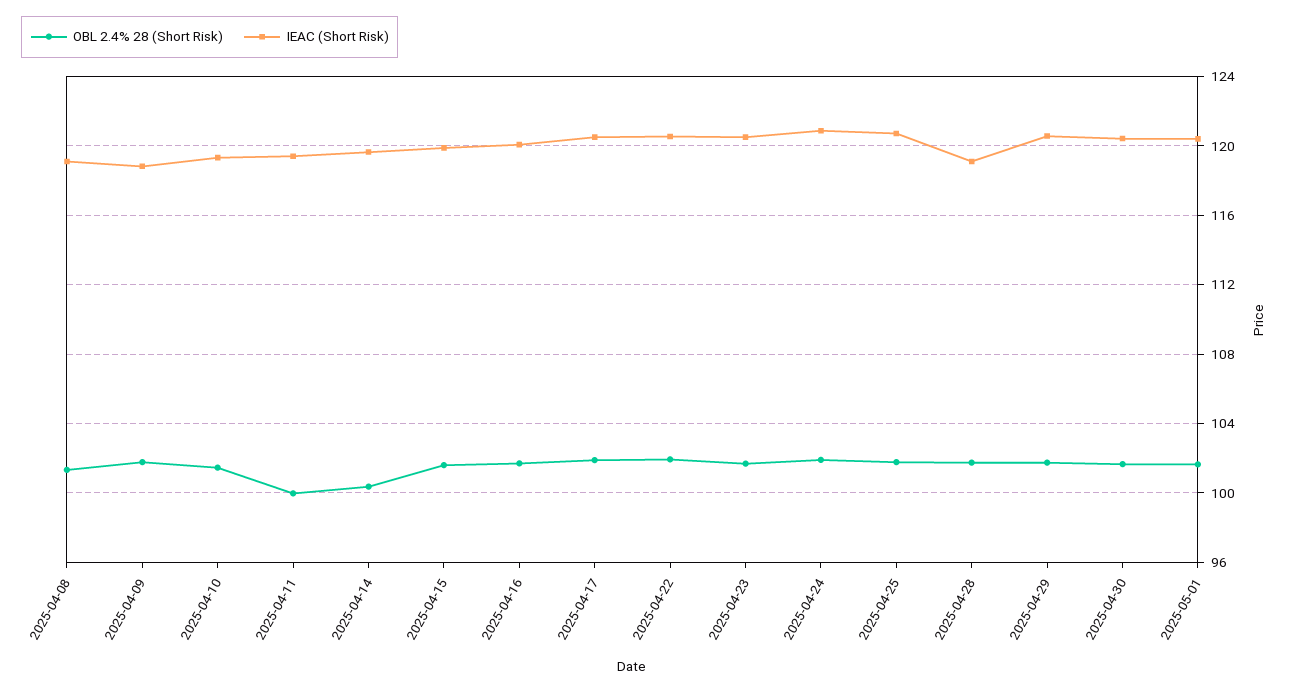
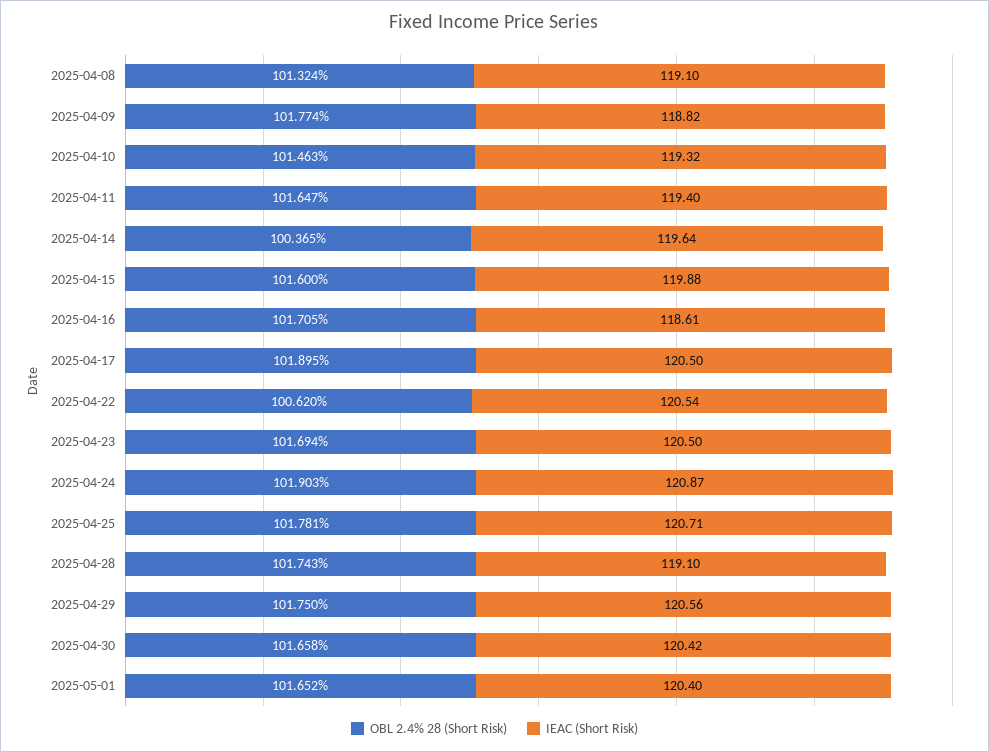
OBL 2.4% 28 (Short Risk), 2025-04-11: 100 -> 101.647
IEAC (Short Risk), 2025-04-16: 120 -> 118.61
OBL 2.4% 28 (Short Risk), 2025-04-22: 102 -> 100.62

